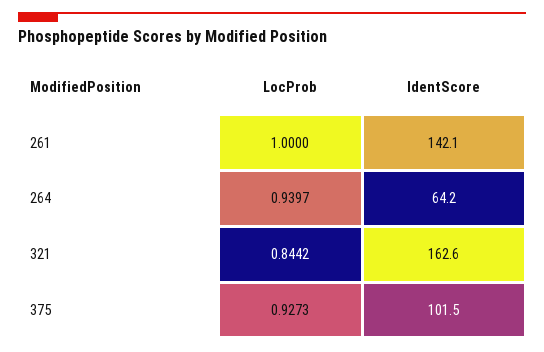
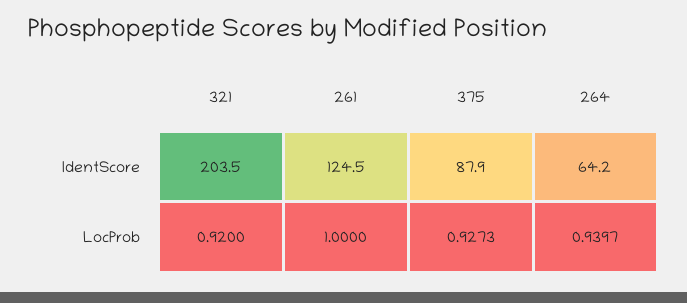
IdentScore, 261: 142.1 -> 124.5
LocProb, 321: 0.8442 -> 0.92
IdentScore, 321: 162.6 -> 203.5
IdentScore, 375: 101.5 -> 87.9

